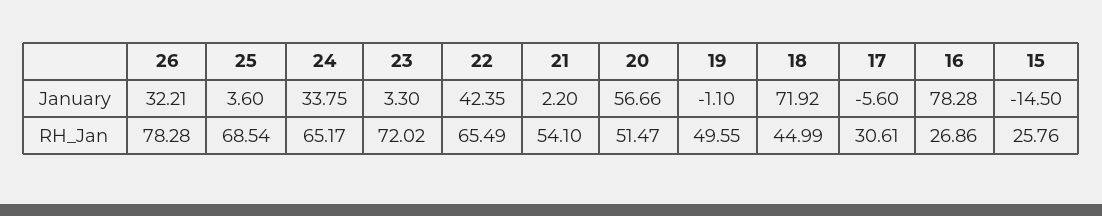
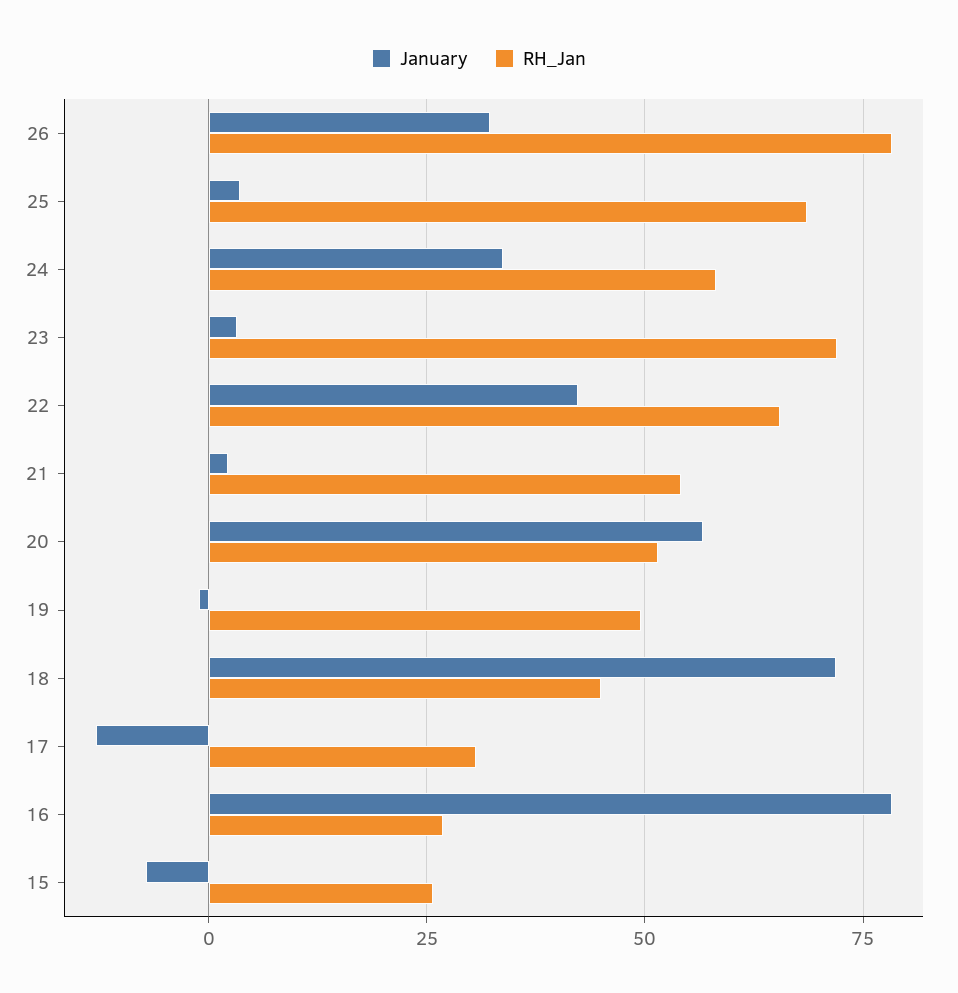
January, 17: -5.6 -> -12.5
January, 15: -14.5 -> -7.5
RH_Jan, 24: 65.17 -> 57.5

